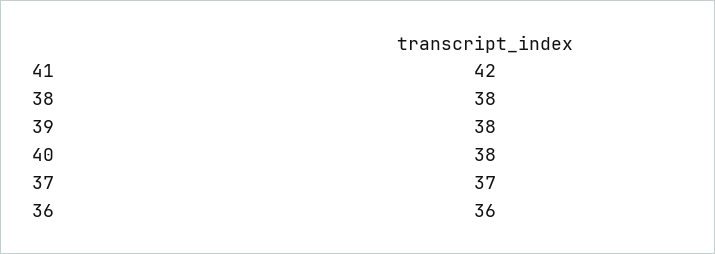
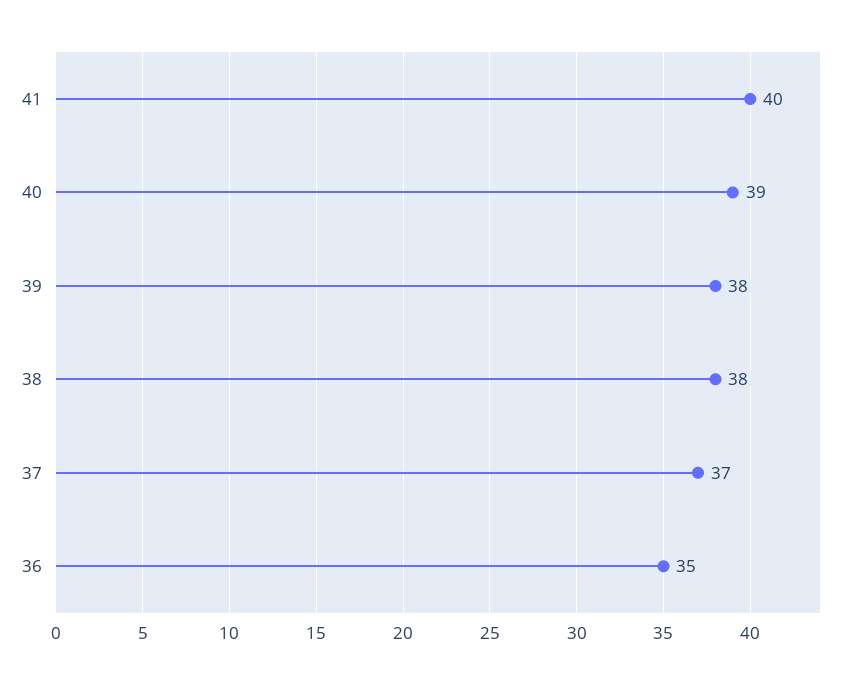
41: 42 -> 40
40: 38 -> 39
36: 36 -> 35

